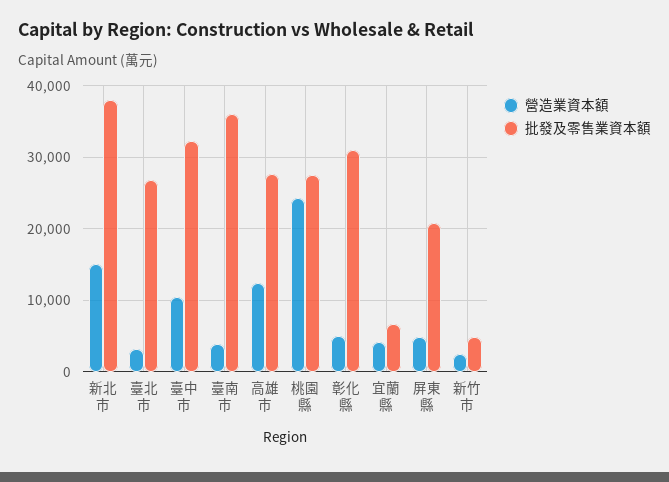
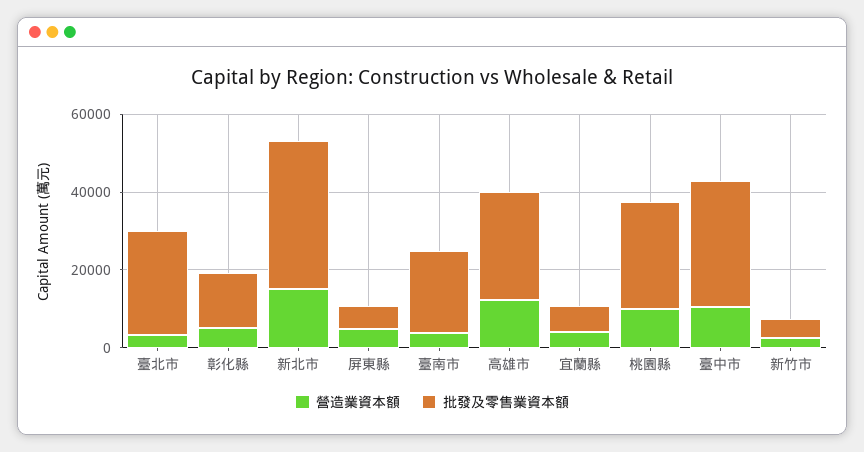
批發及零售業資本額, 臺南市: 36000 -> 20000
營造業資本額, 桃園縣: 24000 -> 10000
批發及零售業資本額, 彰化縣: 31000 -> 15000
批發及零售業資本額, 屏東縣: 21000 -> 5000

